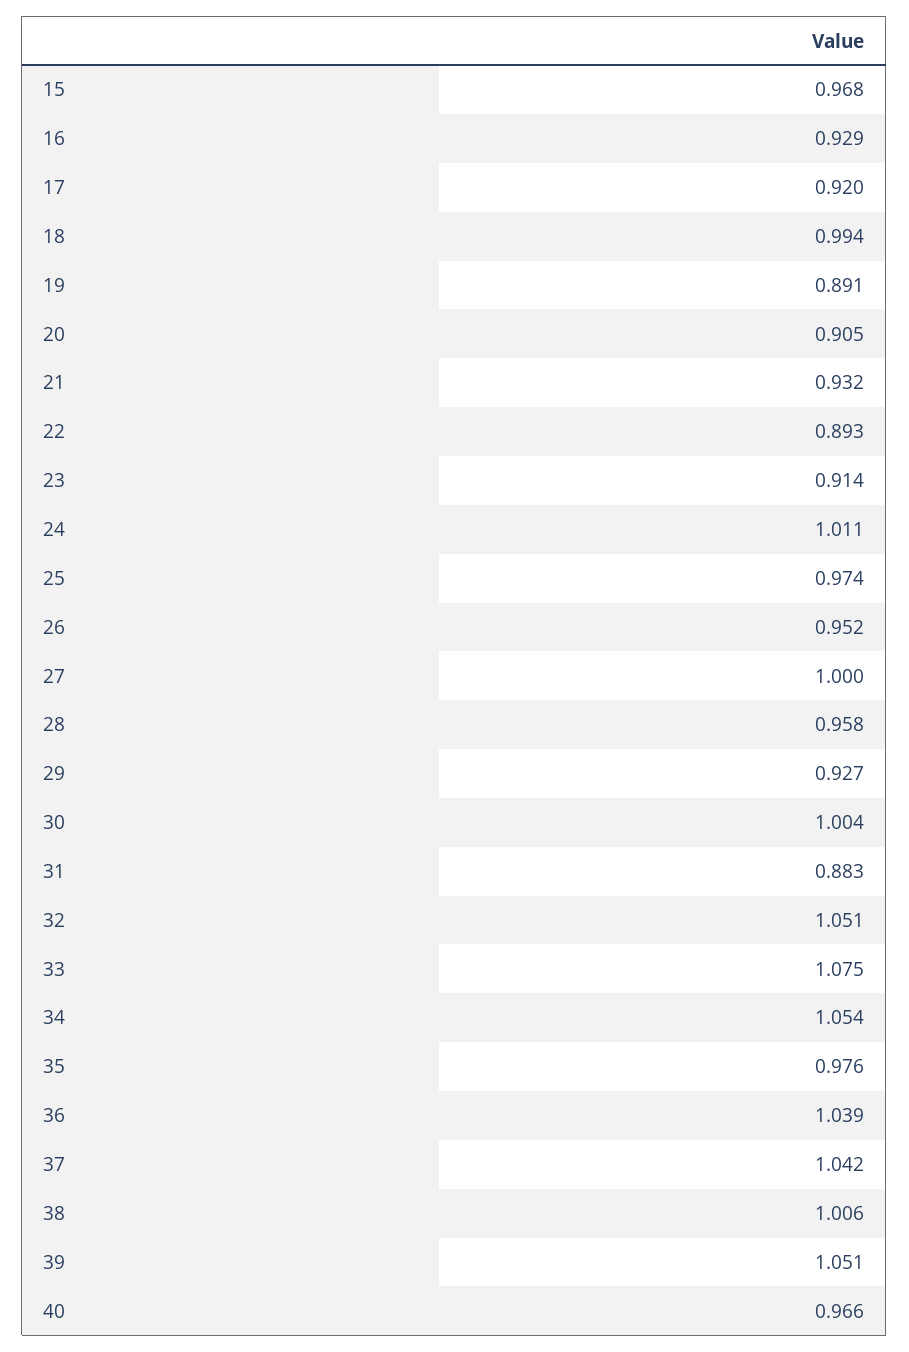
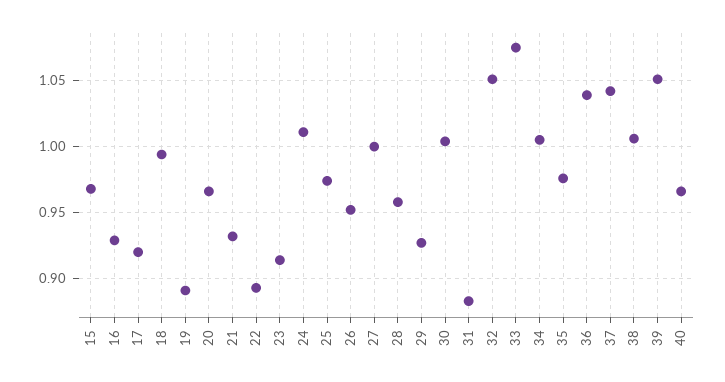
20: 0.905 -> 0.965
34: 1.054 -> 1.005

